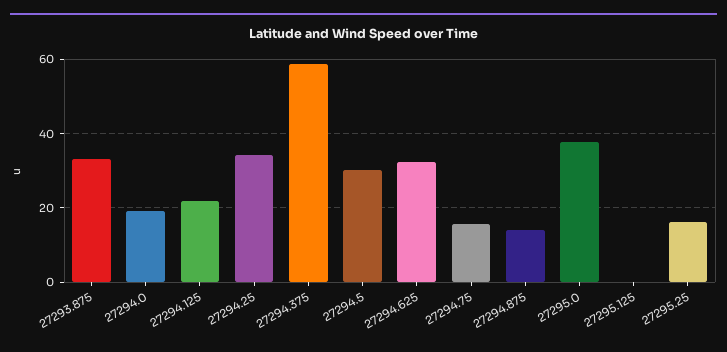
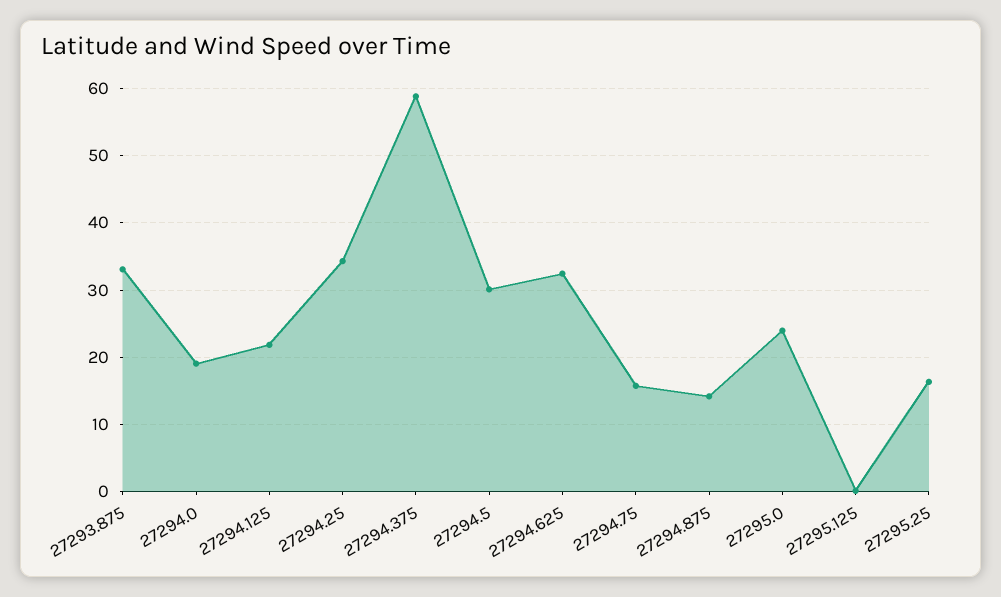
27295.0: 38 -> 24

